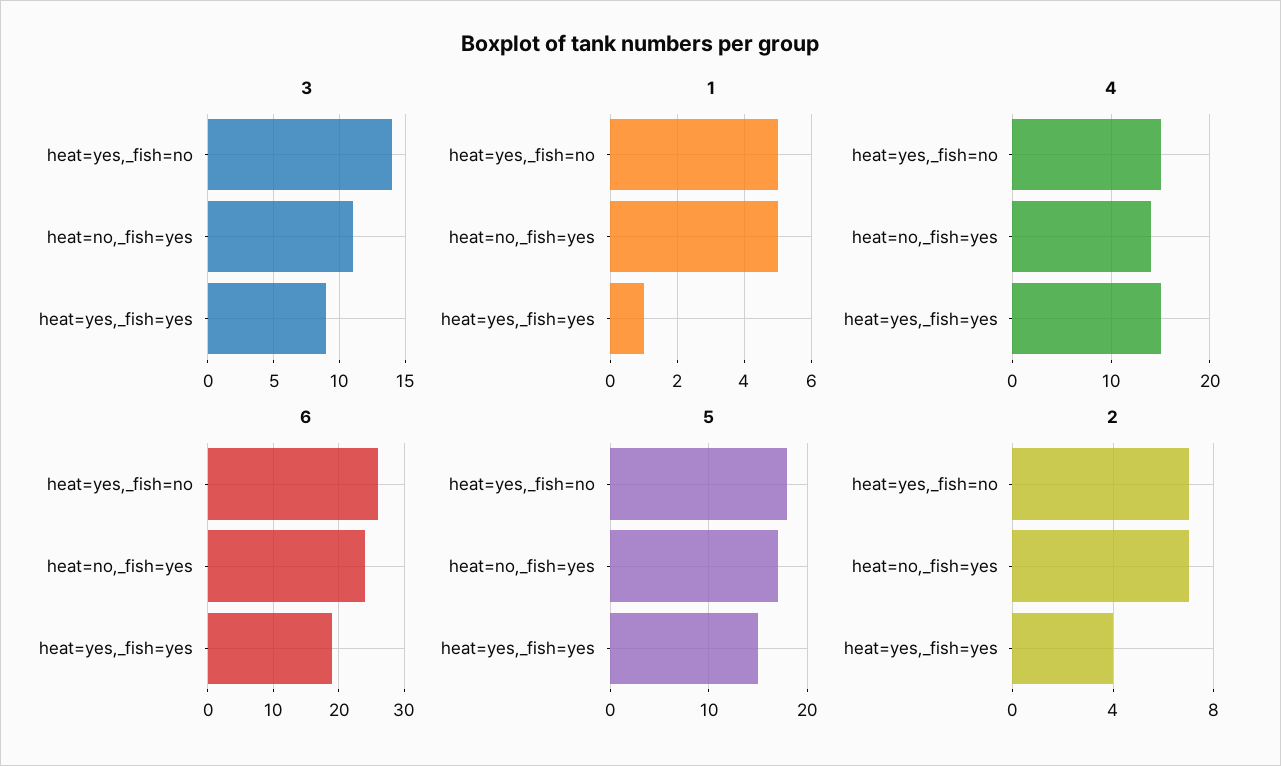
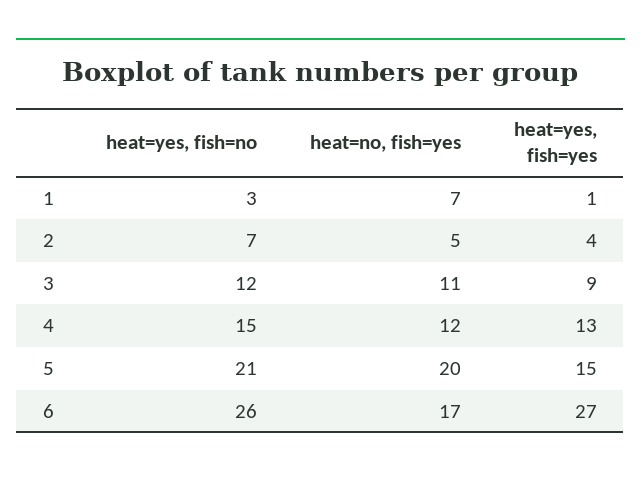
3, heat=yes,_fish=no: 14 -> 12
1, heat=yes,_fish=no: 5 -> 3
1, heat=no,_fish=yes: 5 -> 7
4, heat=no,_fish=yes: 14 -> 12
4, heat=yes,_fish=yes: 15 -> 13
6, heat=no,_fish=yes: 24 -> 17
6, heat=yes,_fish=yes: 19 -> 27
5, heat=yes,_fish=no: 18 -> 21
5, heat=no,_fish=yes: 17 -> 20
2, heat=no,_fish=yes: 7 -> 5

